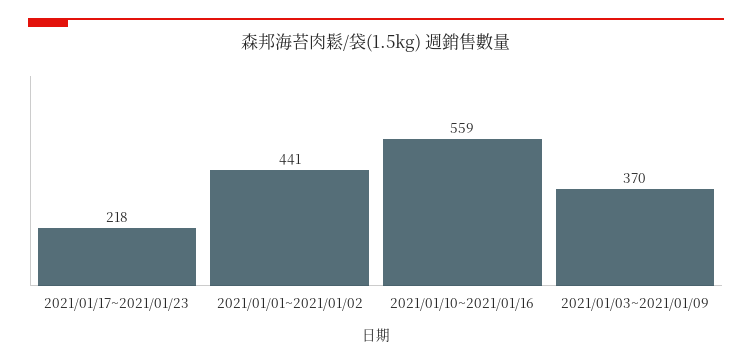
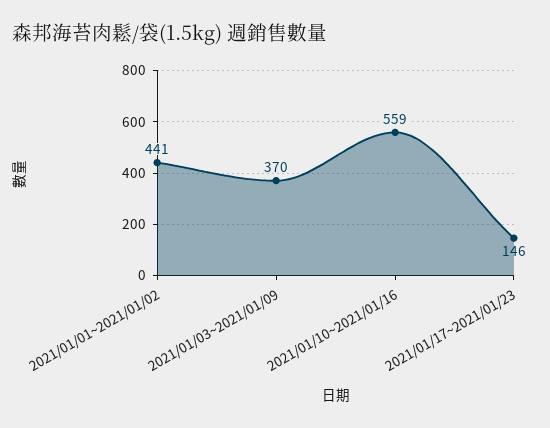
2021/01/17~2021/01/23: 218 -> 146

